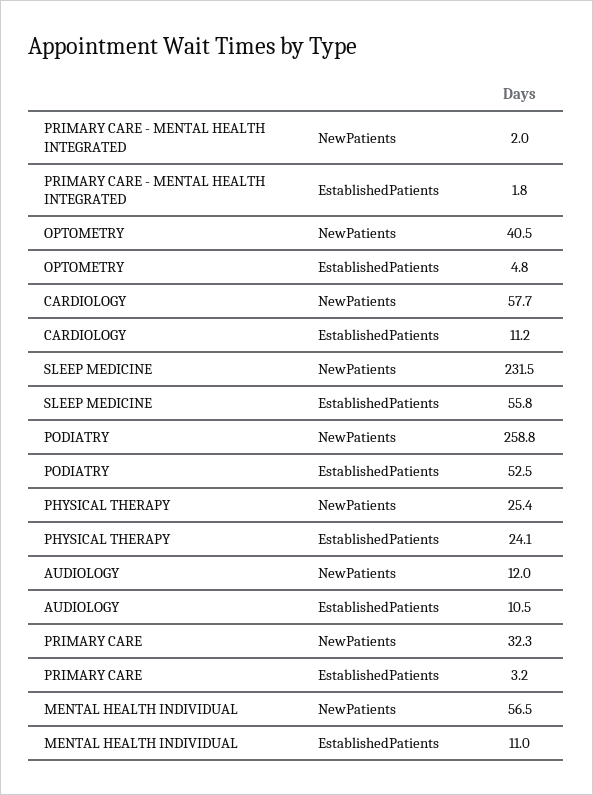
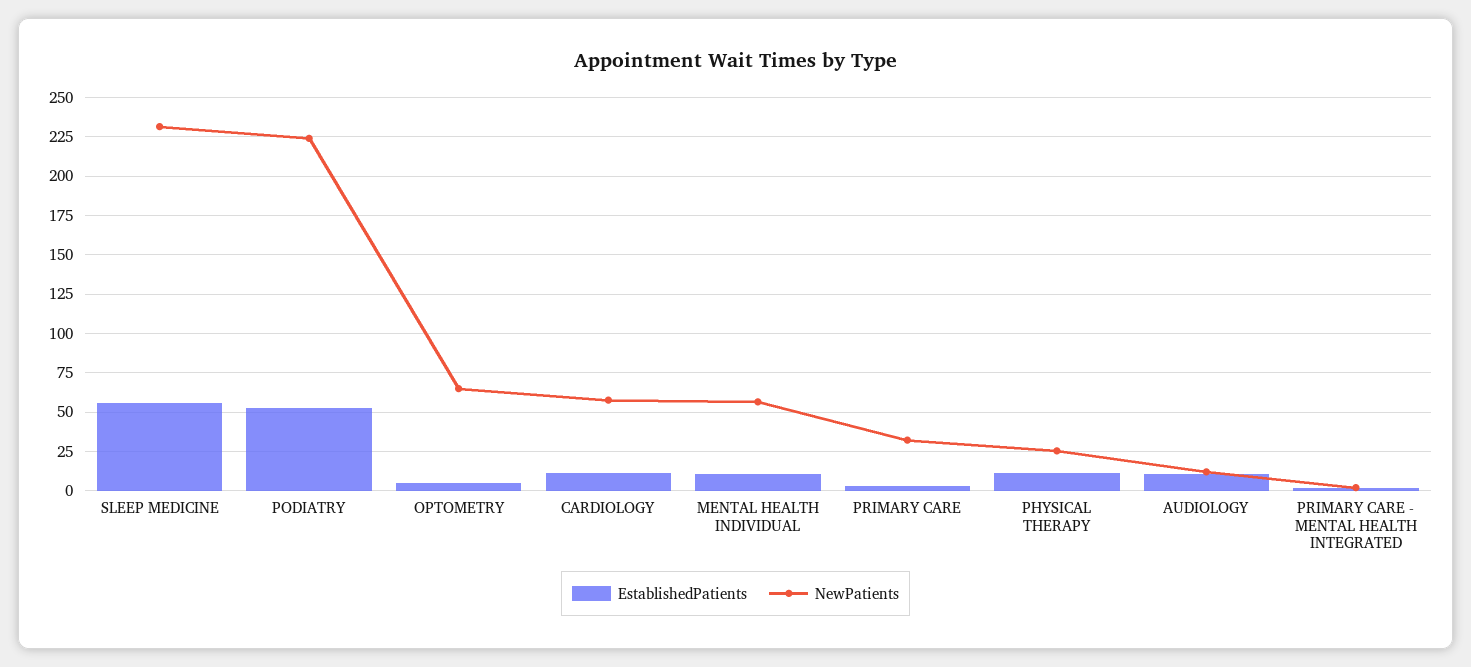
NewPatients, OPTOMETRY: 40.5 -> 65
NewPatients, PODIATRY: 258.8 -> 225
EstablishedPatients, PHYSICAL THERAPY: 24.1 -> 10

